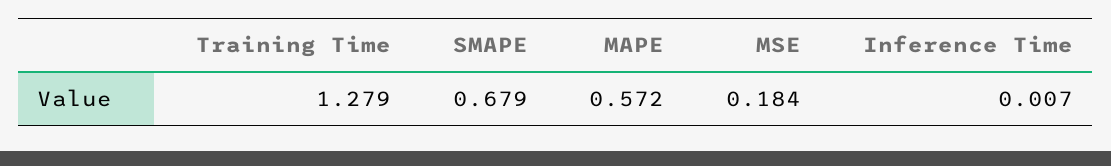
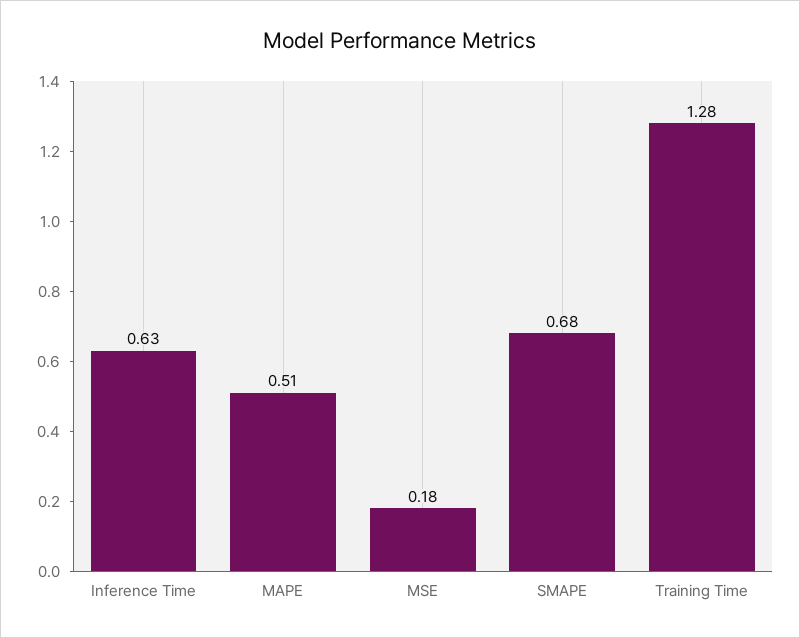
MAPE: 0.572 -> 0.51
Inference Time: 0.007 -> 0.63

